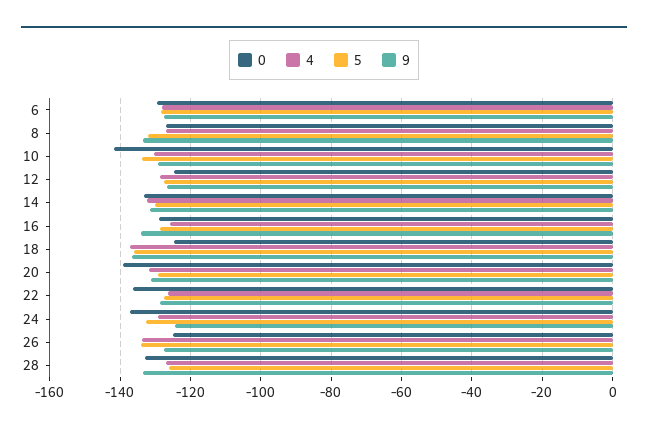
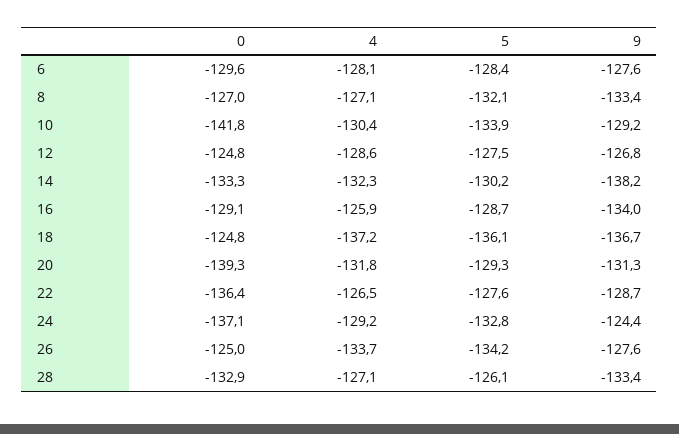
9, 14: -132 -> -138.2

